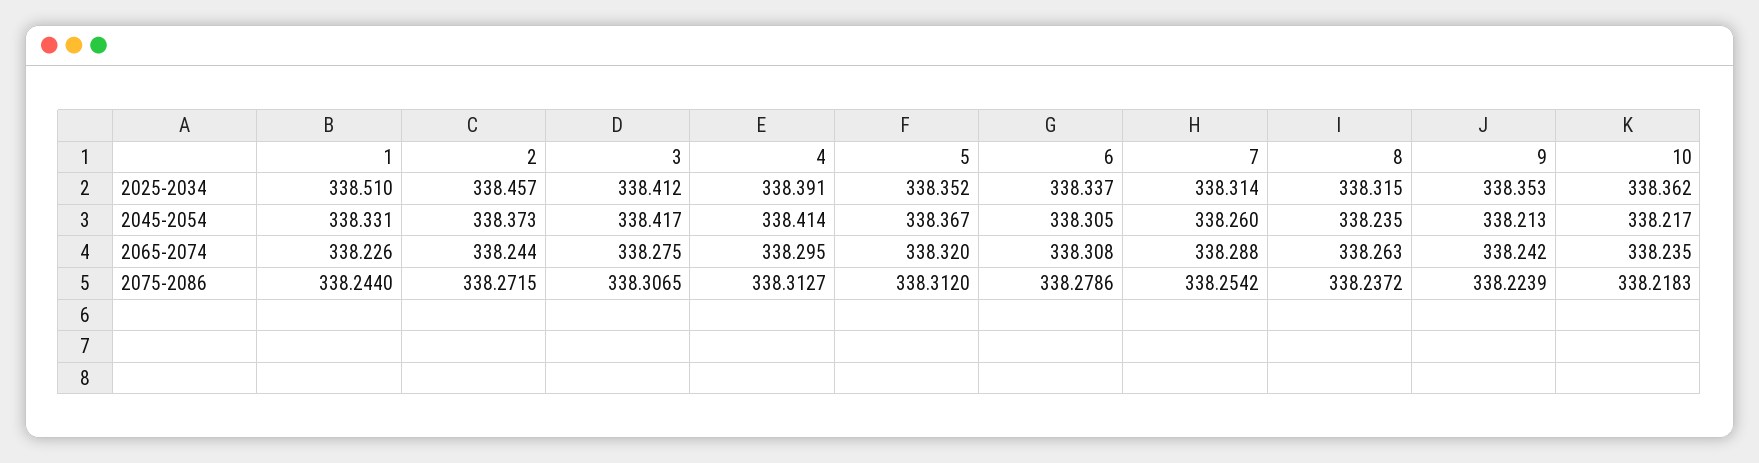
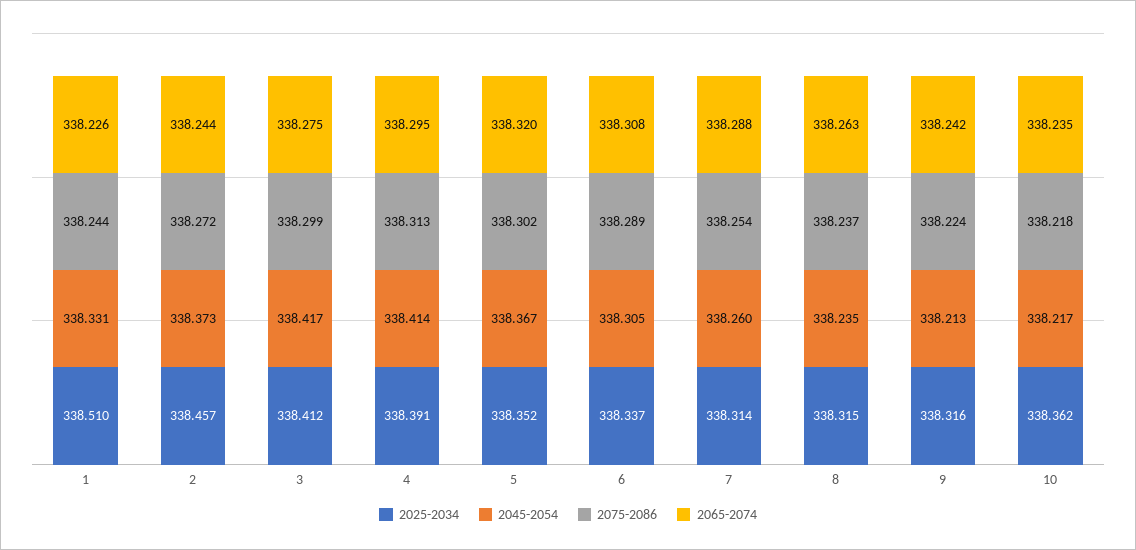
2025-2034, 9: 338.353 -> 338.316
2075-2086, 3: 338.3065 -> 338.299
2075-2086, 5: 338.312 -> 338.302
2075-2086, 6: 338.2786 -> 338.289

